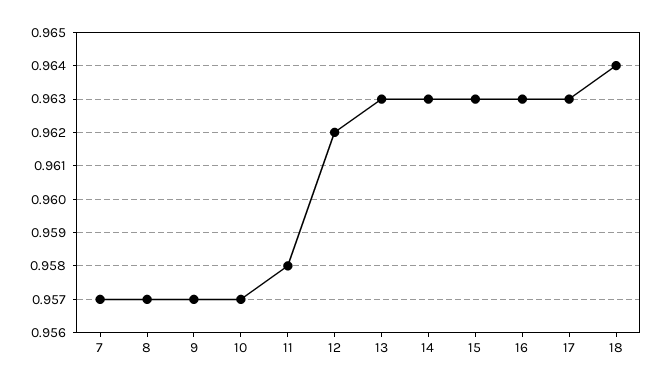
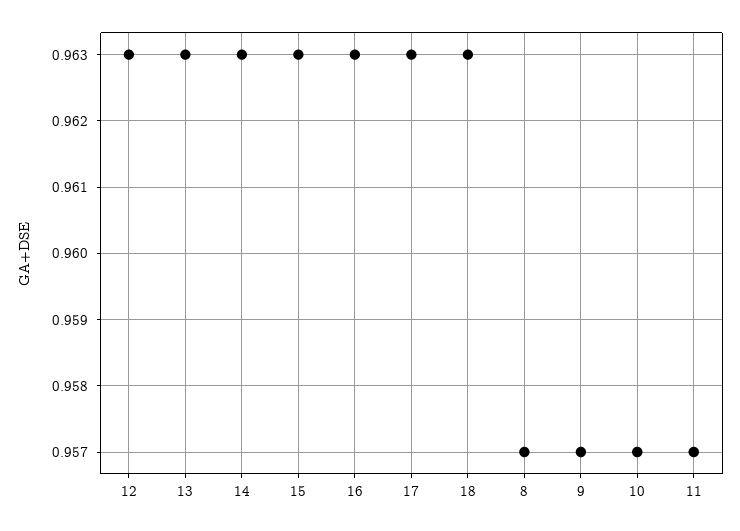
7: 0.957 -> none
11: 0.958 -> 0.957
12: 0.962 -> 0.963
18: 0.964 -> 0.963

